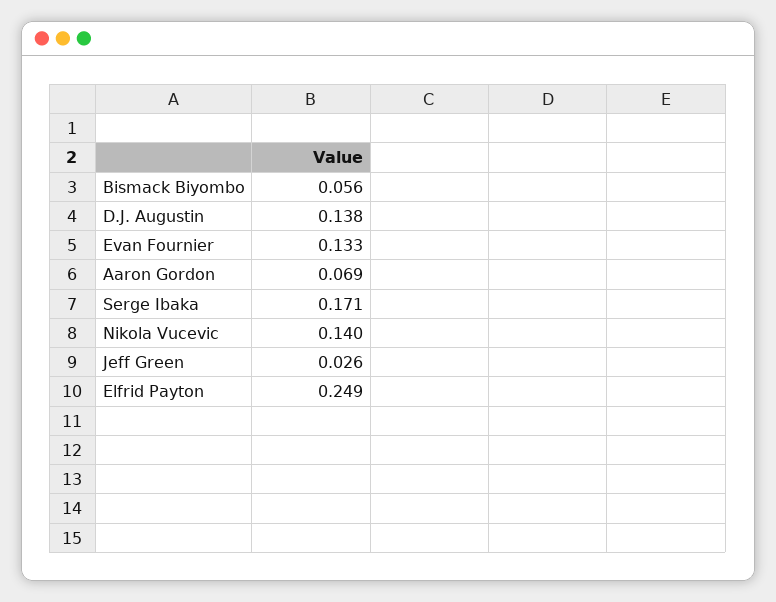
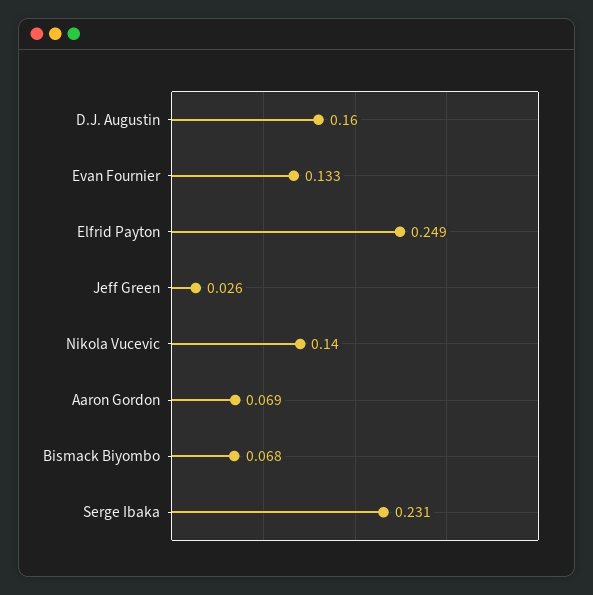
Bismack Biyombo: 0.056 -> 0.068
D.J. Augustin: 0.138 -> 0.16
Serge Ibaka: 0.171 -> 0.231

